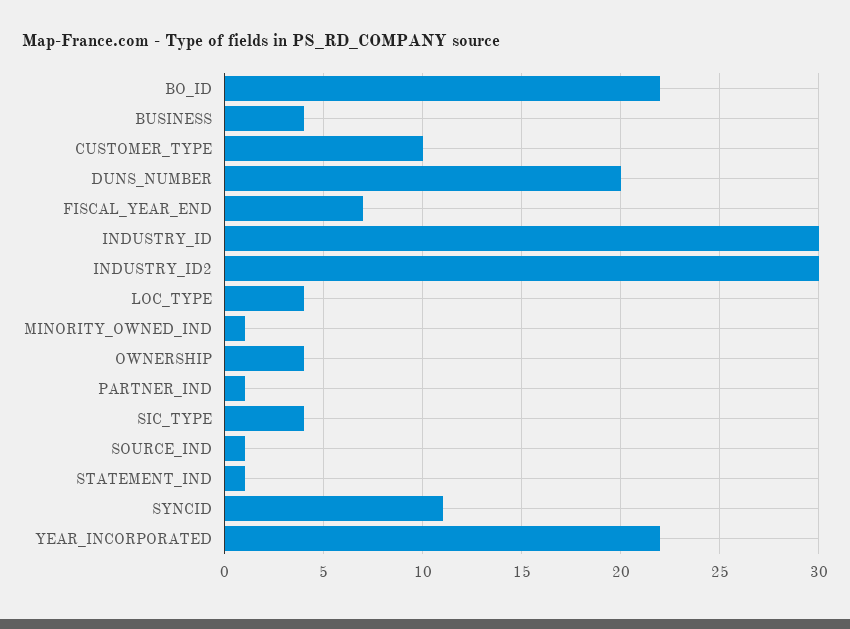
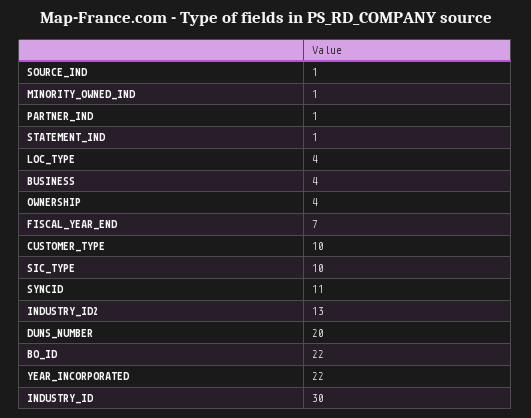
INDUSTRY_ID2: 30 -> 13
SIC_TYPE: 4 -> 10

